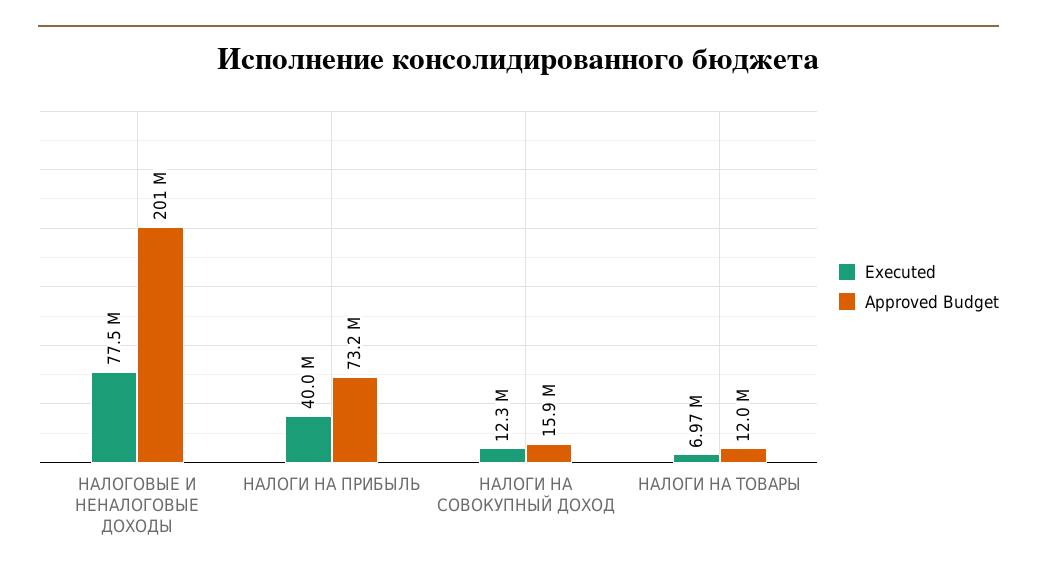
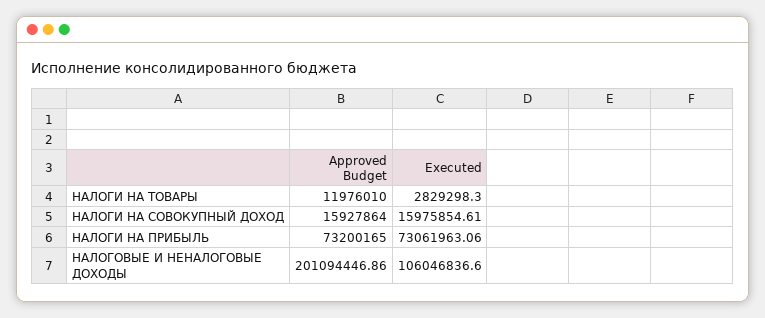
Executed, НАЛОГОВЫЕ И НЕНАЛОГОВЫЕ ДОХОДЫ: 77500000 -> 106046836.6
Executed, НАЛОГИ НА ПРИБЫЛЬ: 40000000 -> 73061963.06
Executed, НАЛОГИ НА СОВОКУПНЫЙ ДОХОД: 12300000 -> 15975854.61
Executed, НАЛОГИ НА ТОВАРЫ: 6970000 -> 2829298.3

